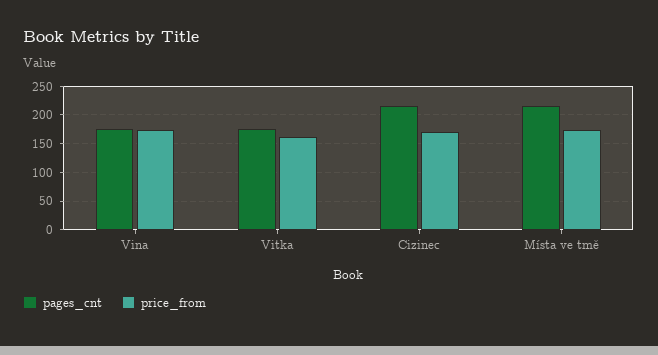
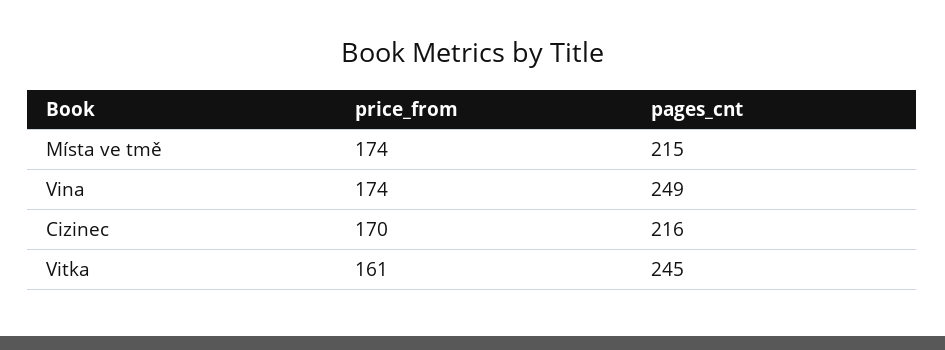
pages_cnt, Vina: 175 -> 249
pages_cnt, Vitka: 175 -> 245

